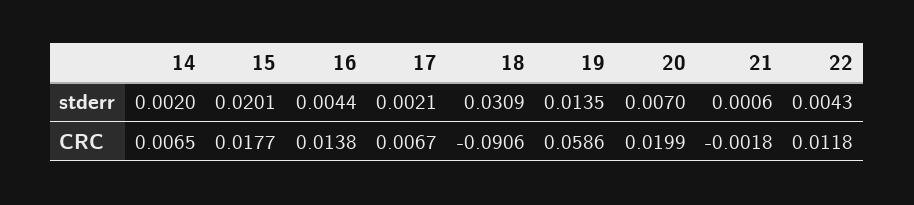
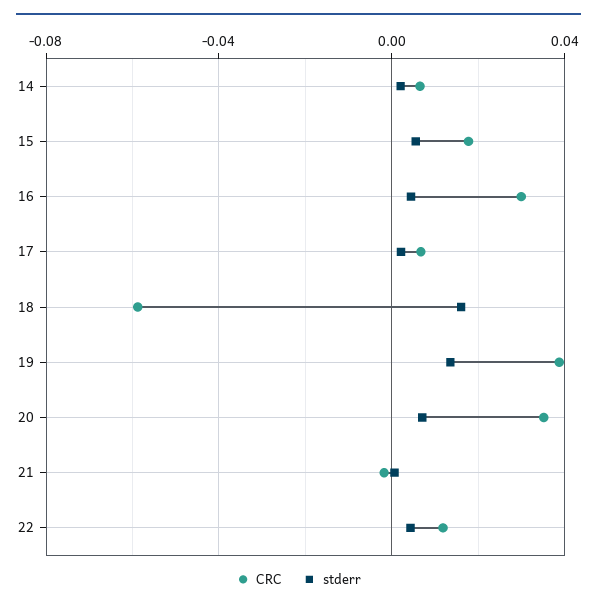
stderr, 15: 0.0201 -> 0.005
stderr, 18: 0.0309 -> 0.015
CRC, 16: 0.0138 -> 0.03
CRC, 18: -0.0906 -> -0.06
CRC, 19: 0.0586 -> 0.04
CRC, 20: 0.0199 -> 0.035

